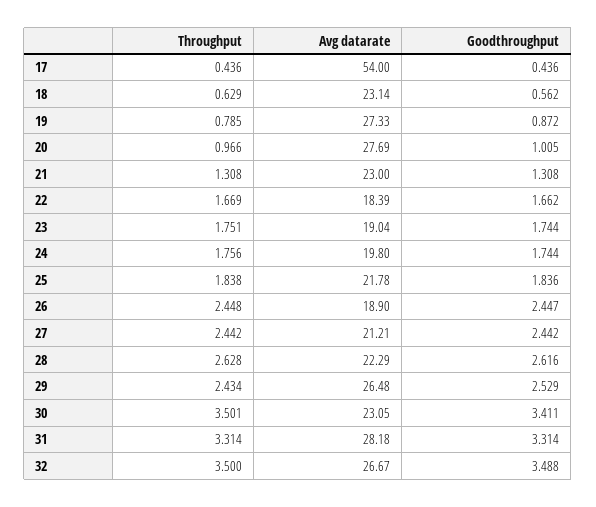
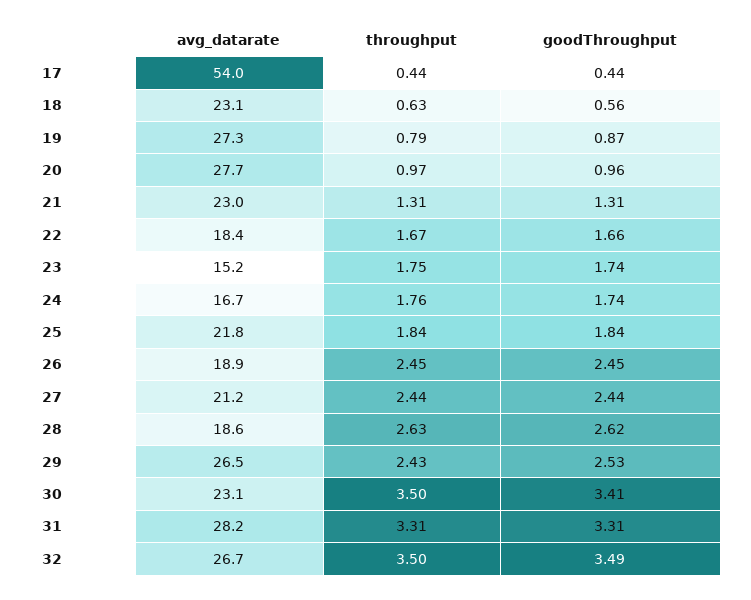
Goodthroughput, 20: 1.005 -> 0.96
Avg datarate, 23: 19.04 -> 15.2
Avg datarate, 24: 19.8 -> 16.7
Avg datarate, 28: 22.29 -> 18.6

